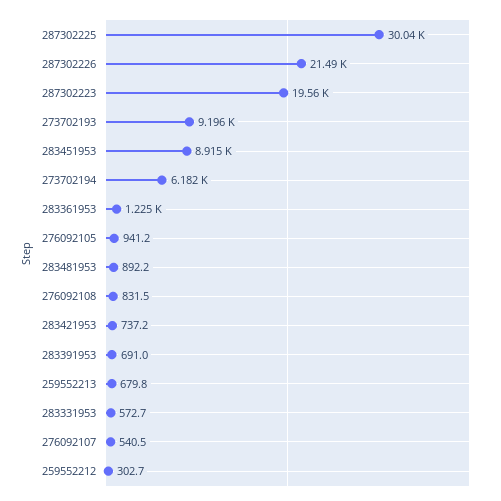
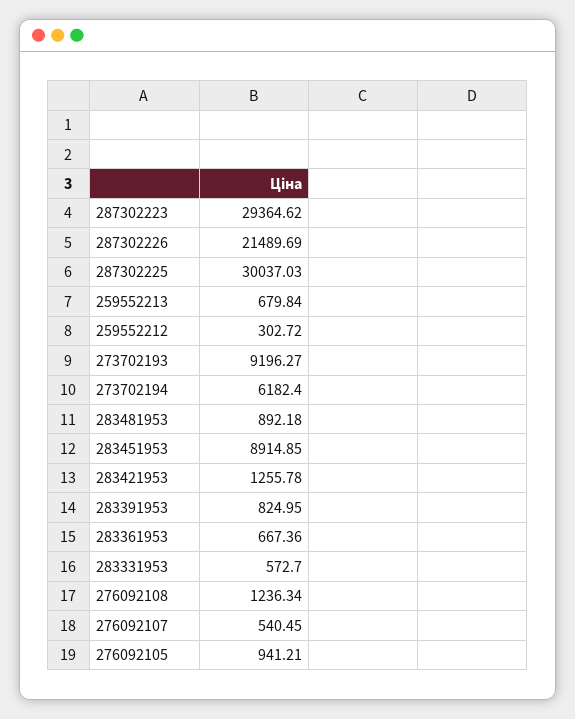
287302223: 19560 -> 29364.62
283361953: 1225 -> 667.36
276092108: 831.5 -> 1236.34
283421953: 737.2 -> 1255.78
283391953: 691 -> 824.95

